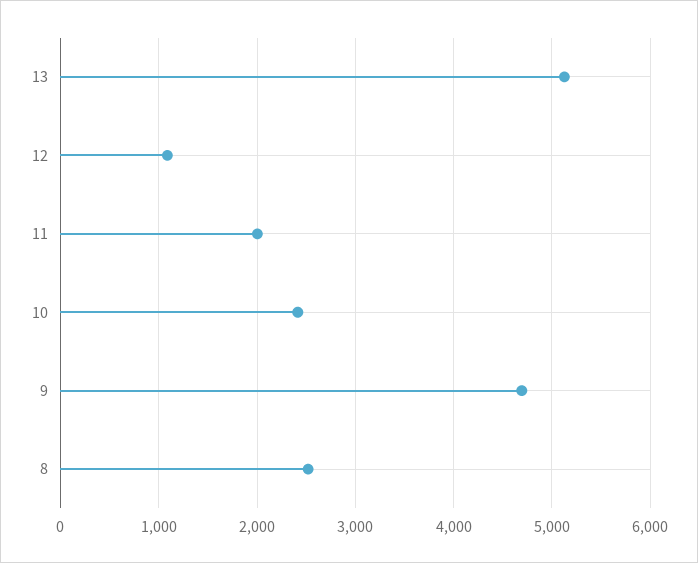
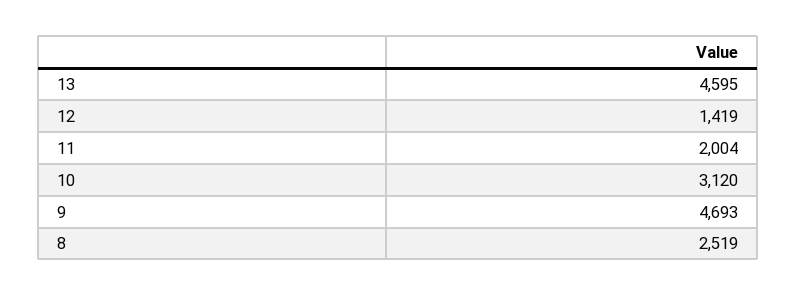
13: 5100 -> 4595
12: 1100 -> 1419
10: 2400 -> 3120

